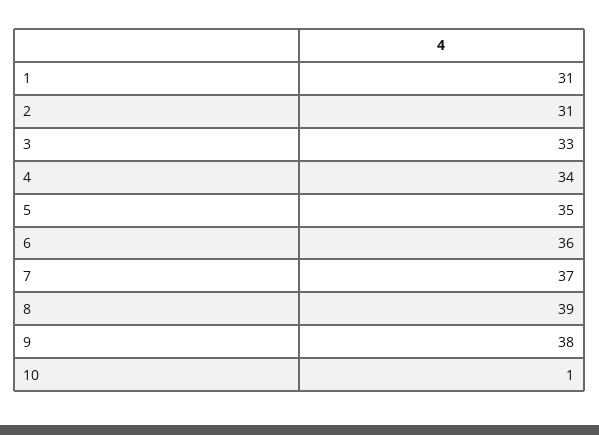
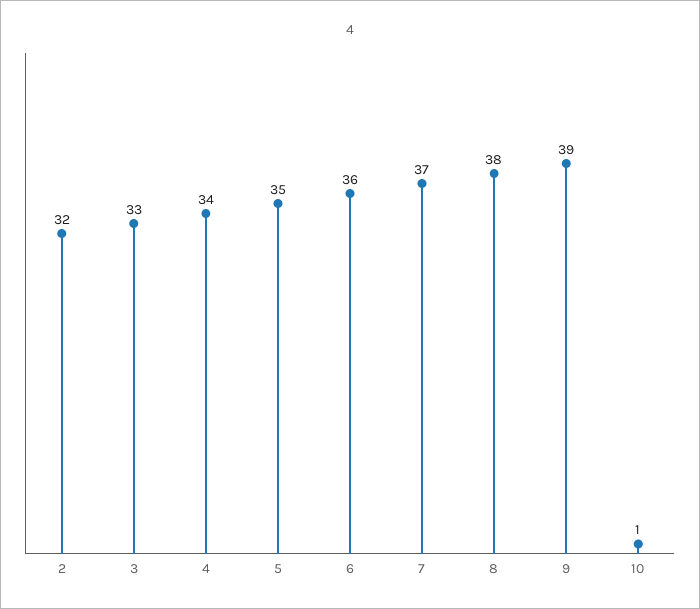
1: 31 -> none
2: 31 -> 32
8: 39 -> 38
9: 38 -> 39

